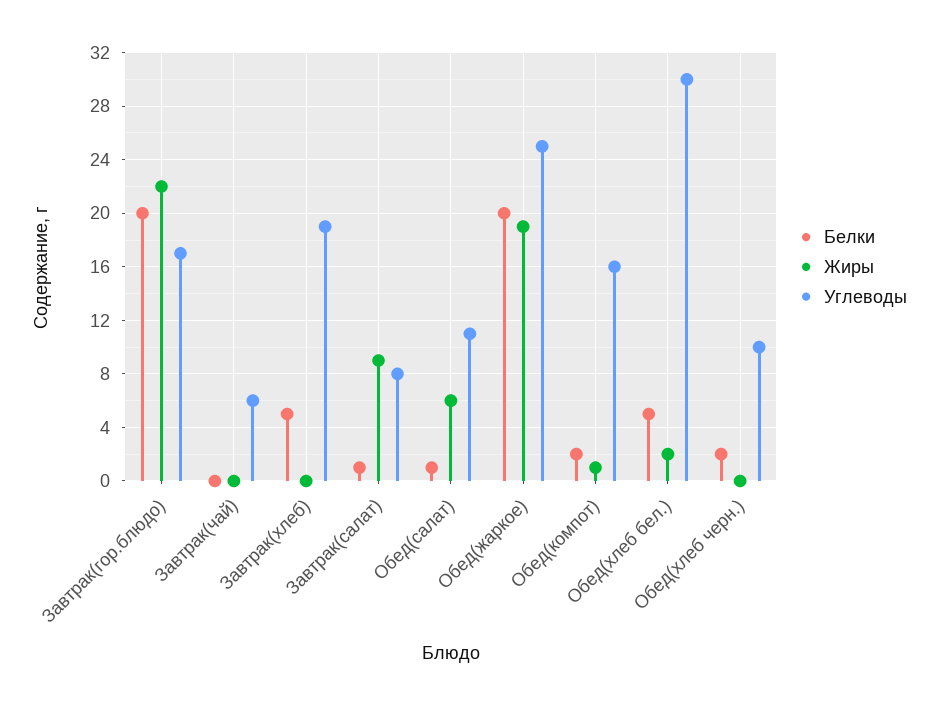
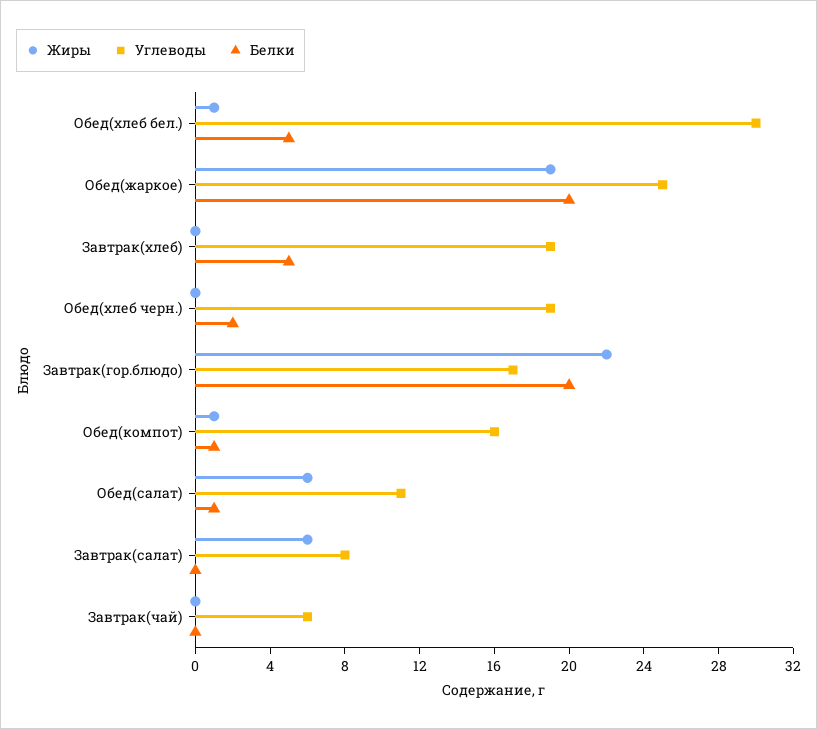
Белки, Завтрак(салат): 1 -> 0
Жиры, Завтрак(салат): 9 -> 6
Белки, Обед(компот): 2 -> 1
Жиры, Обед(хлеб бел.): 2 -> 1
Углеводы, Обед(хлеб черн.): 10 -> 19

